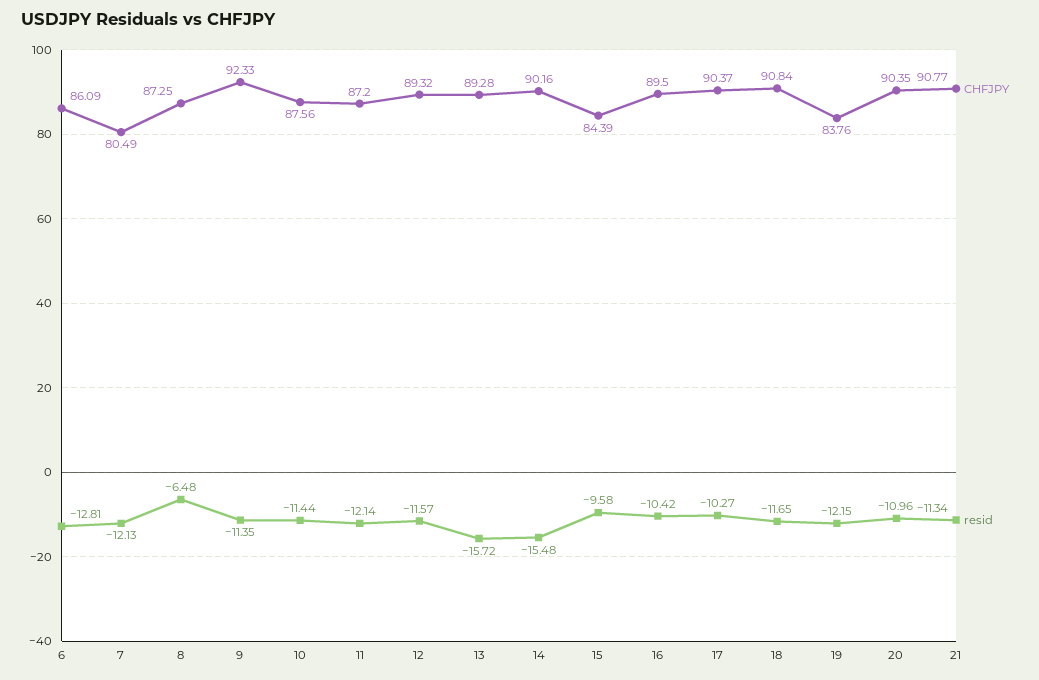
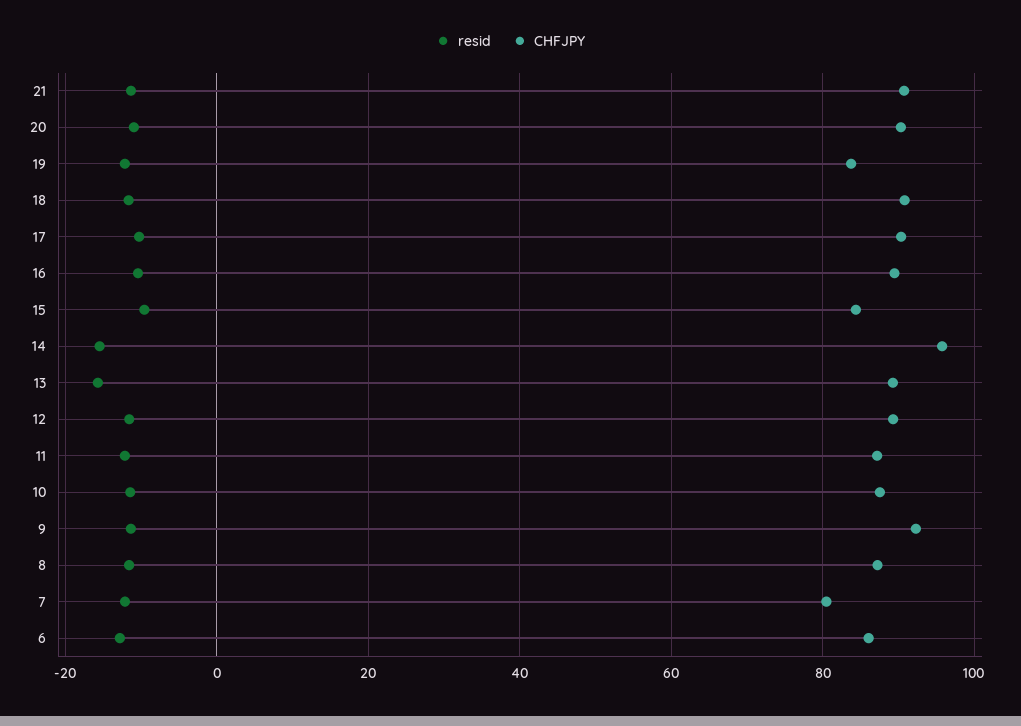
resid, 8: -6.48 -> -12
CHFJPY, 14: 90.16 -> 96

